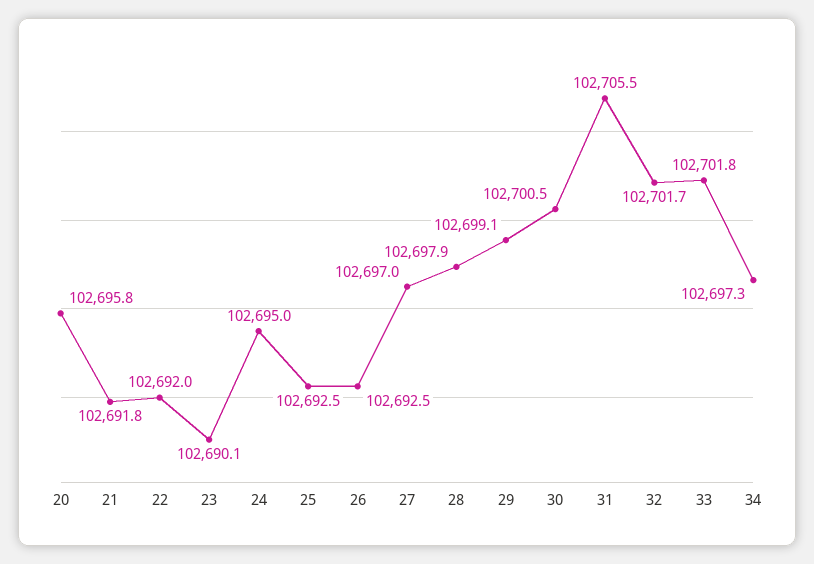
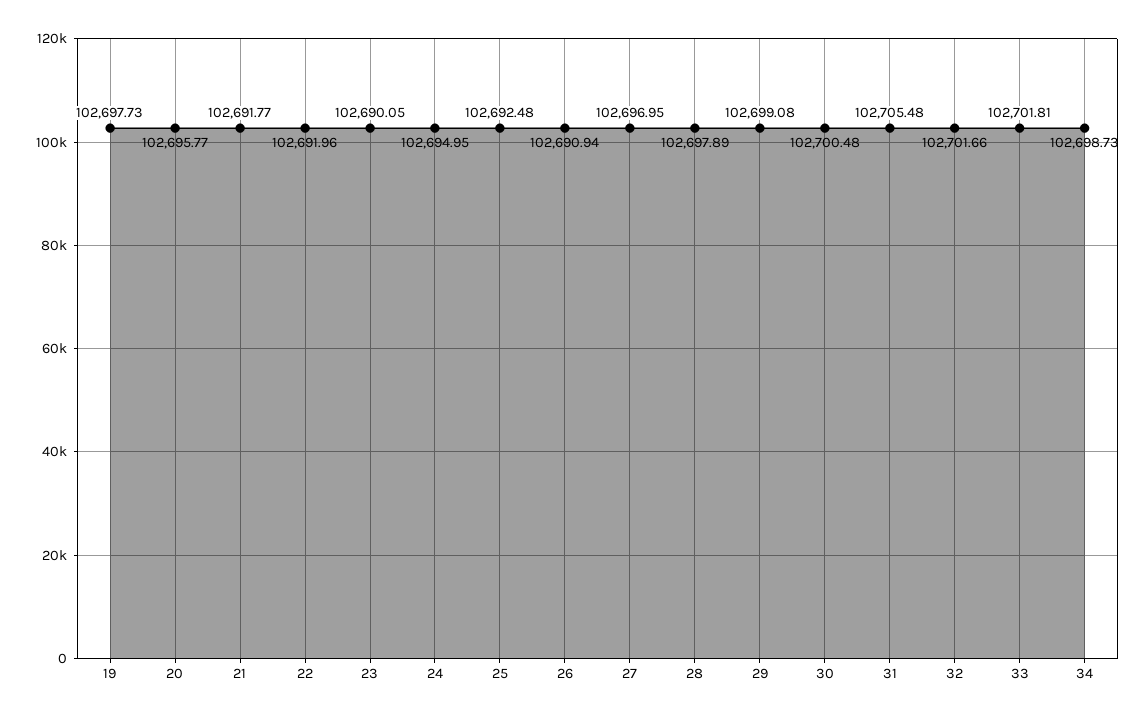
26: 102692.5 -> 102690.94
34: 102697.3 -> 102698.73
19: none -> 102697.73

